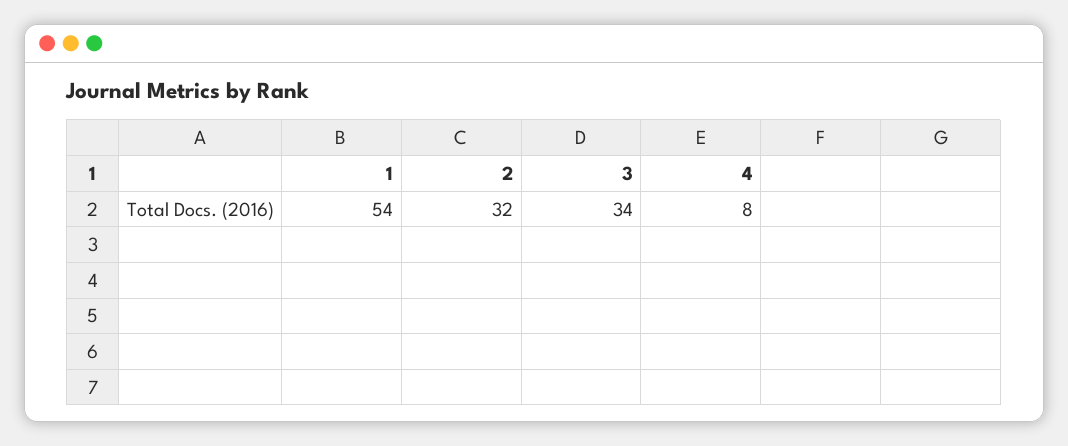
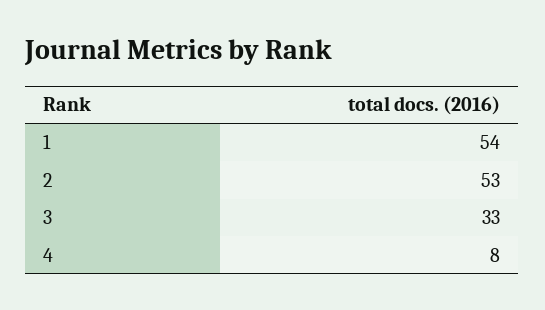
2: 32 -> 53
3: 34 -> 33

